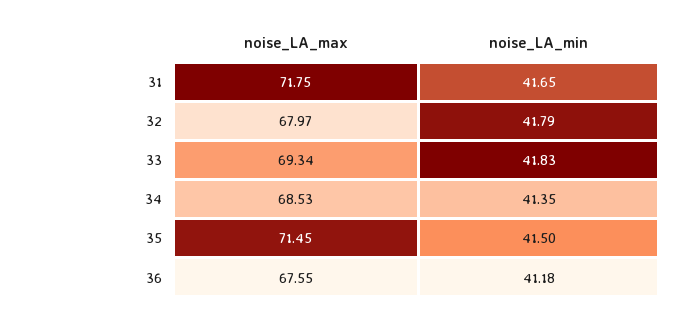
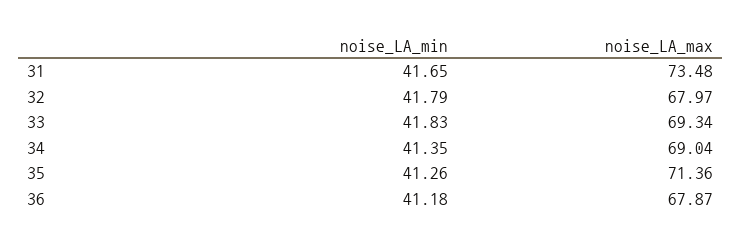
noise_LA_max, 31: 71.75 -> 73.48
noise_LA_max, 34: 68.53 -> 69.04
noise_LA_max, 35: 71.45 -> 71.36
noise_LA_min, 35: 41.5 -> 41.26
noise_LA_max, 36: 67.55 -> 67.87

